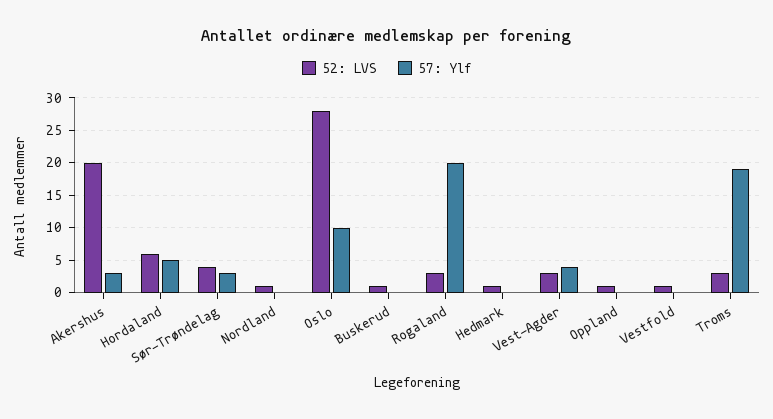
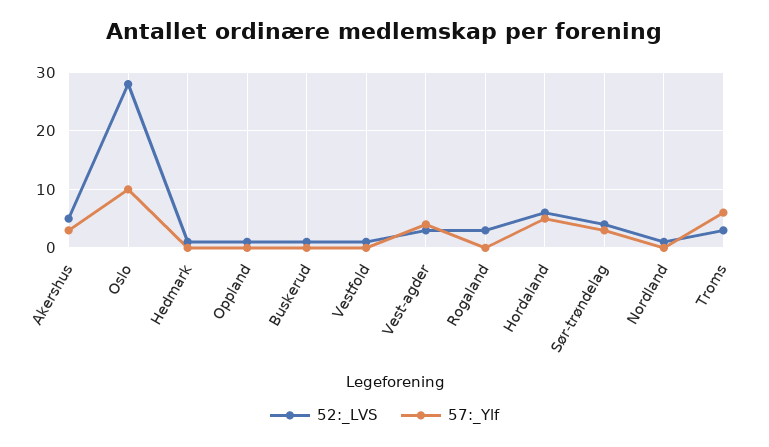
52: LVS, Akershus: 20 -> 5
57: Ylf, Rogaland: 20 -> 0
57: Ylf, Troms: 19 -> 5

